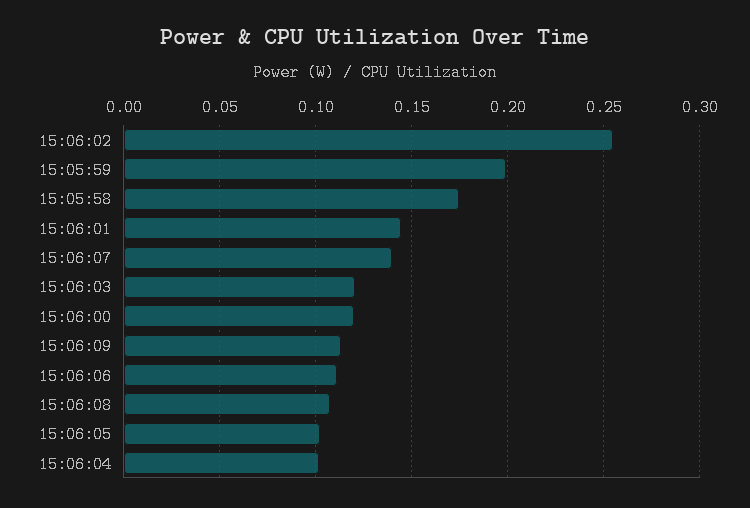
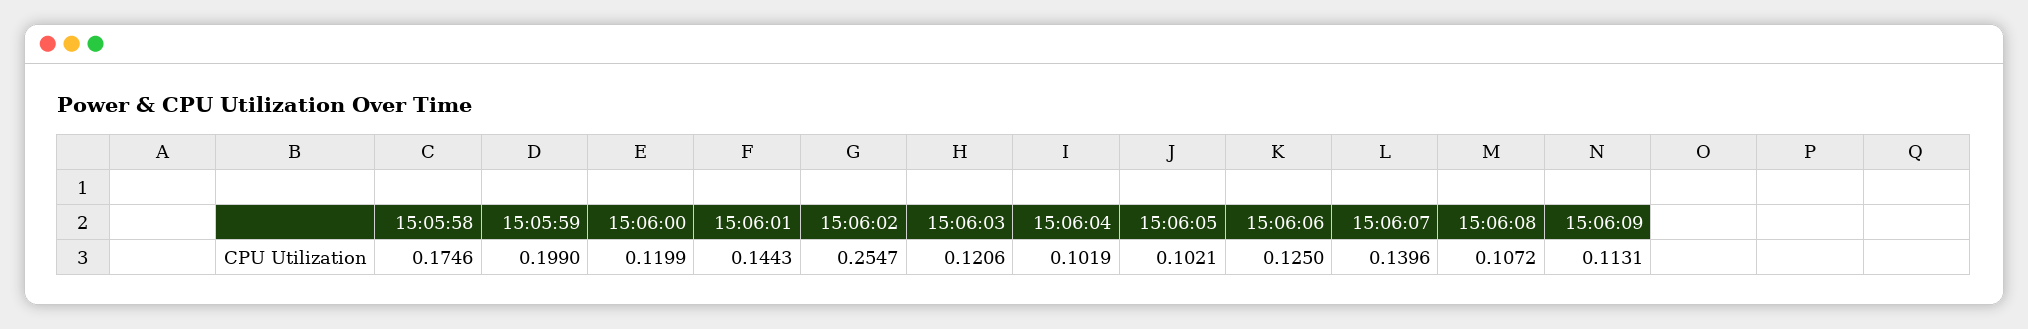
15:06:06: 0.11 -> 0.125

